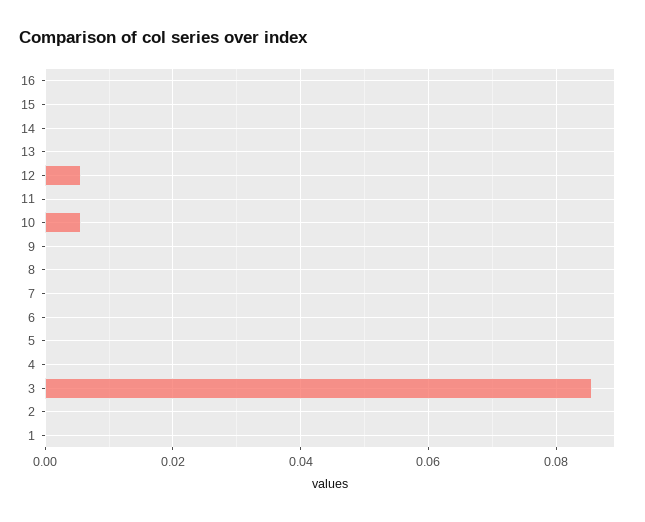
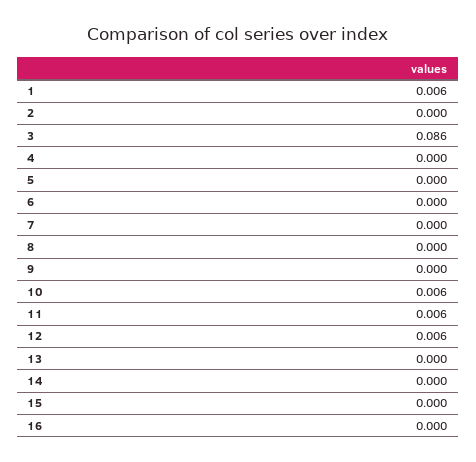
11: 0 -> 0.006
1: 0 -> 0.006

